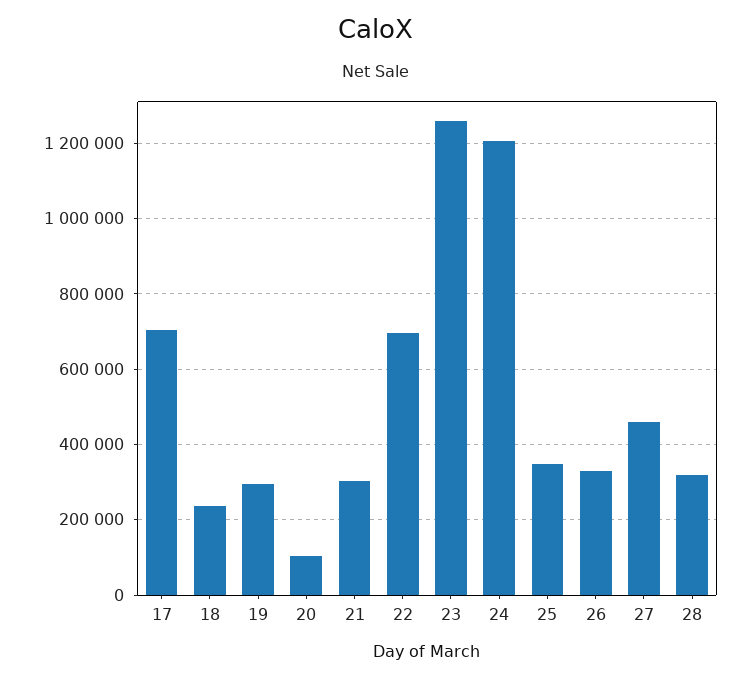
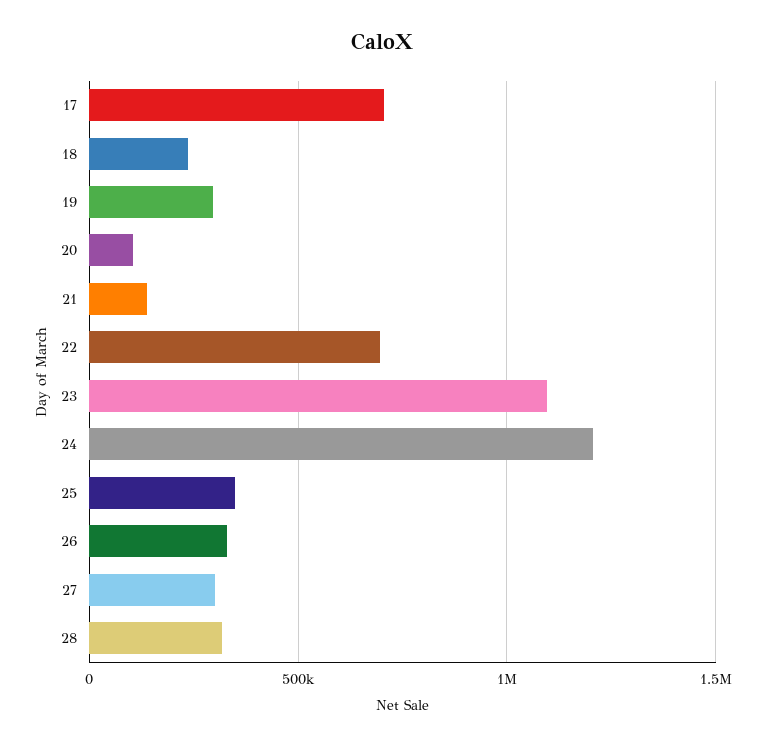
21: 300000 -> 150000
23: 1260000 -> 1100000
27: 460000 -> 300000

